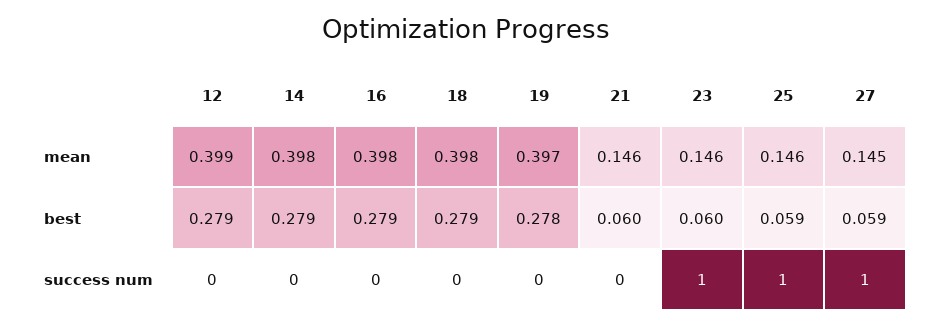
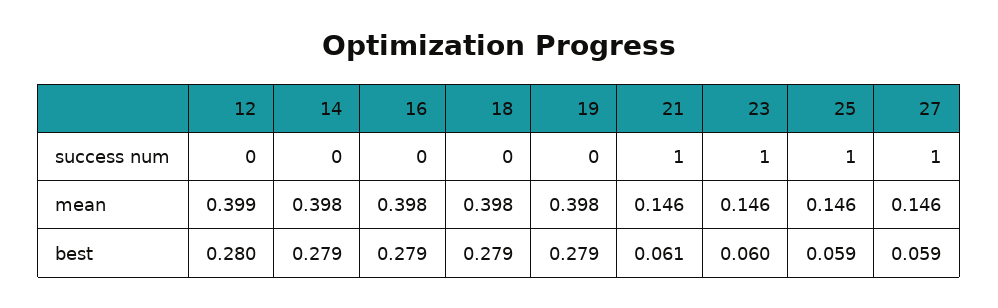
19, mean: 0.397 -> 0.398
27, mean: 0.145 -> 0.146
12, best: 0.279 -> 0.28
19, best: 0.278 -> 0.279
21, best: 0.06 -> 0.061
21, success num: 0 -> 1

